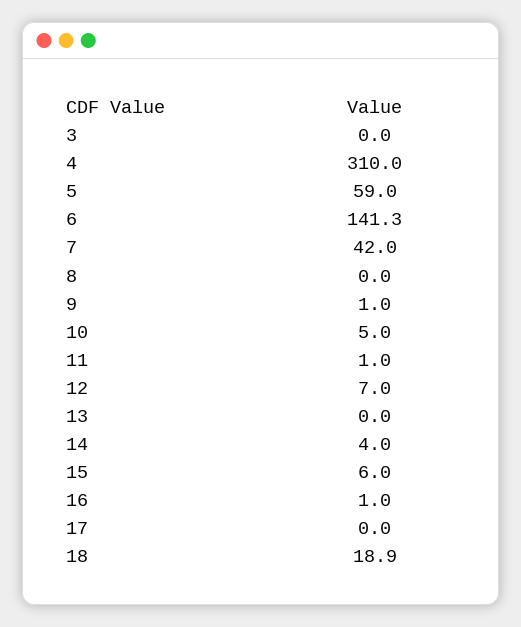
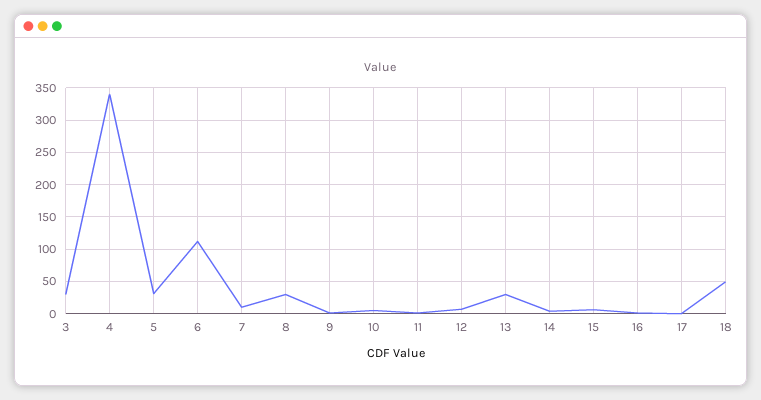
3: 0 -> 30
4: 310 -> 340
5: 59 -> 30
6: 141.3 -> 110
7: 42 -> 10
8: 0 -> 30
13: 0 -> 30
18: 18.9 -> 50

